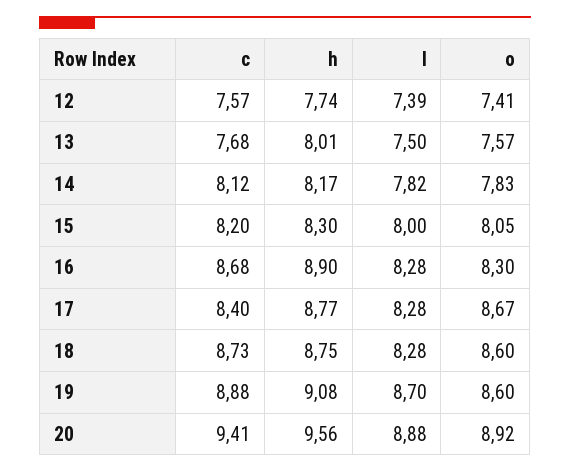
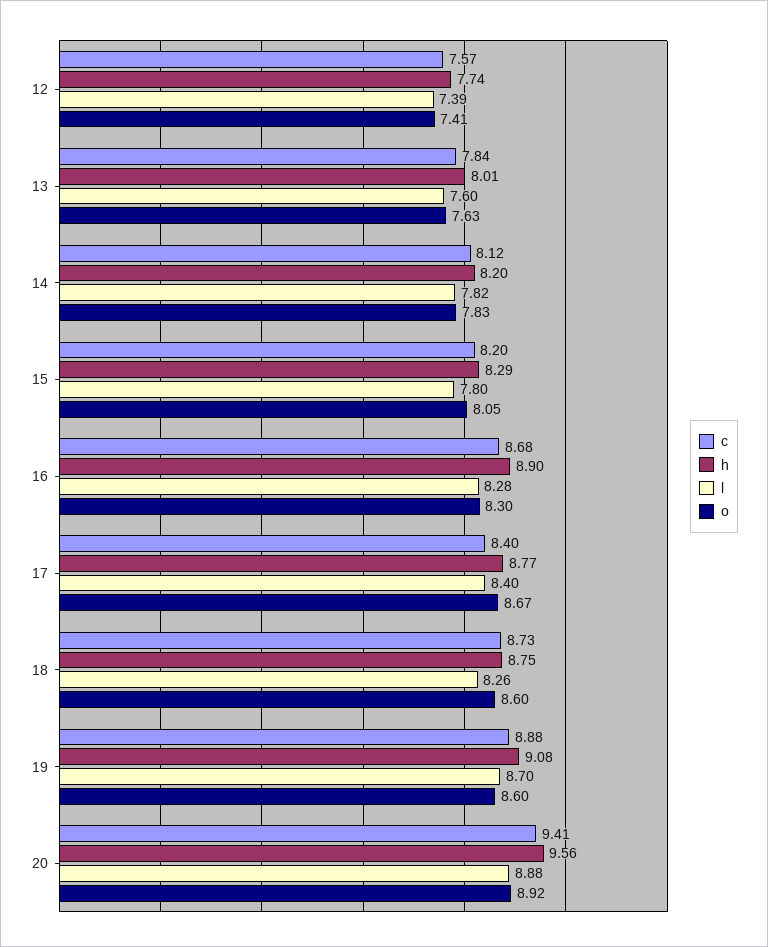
c, 13: 7.68 -> 7.84
l, 13: 7.5 -> 7.6
o, 13: 7.57 -> 7.63
h, 14: 8.17 -> 8.2
h, 15: 8.3 -> 8.29
l, 15: 8 -> 7.8
l, 17: 8.28 -> 8.4
l, 18: 8.28 -> 8.26

